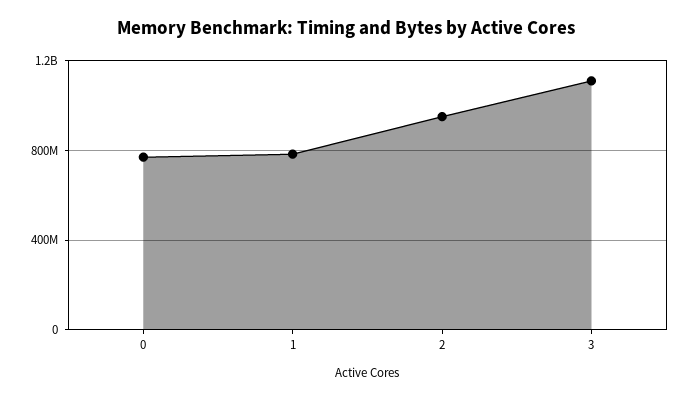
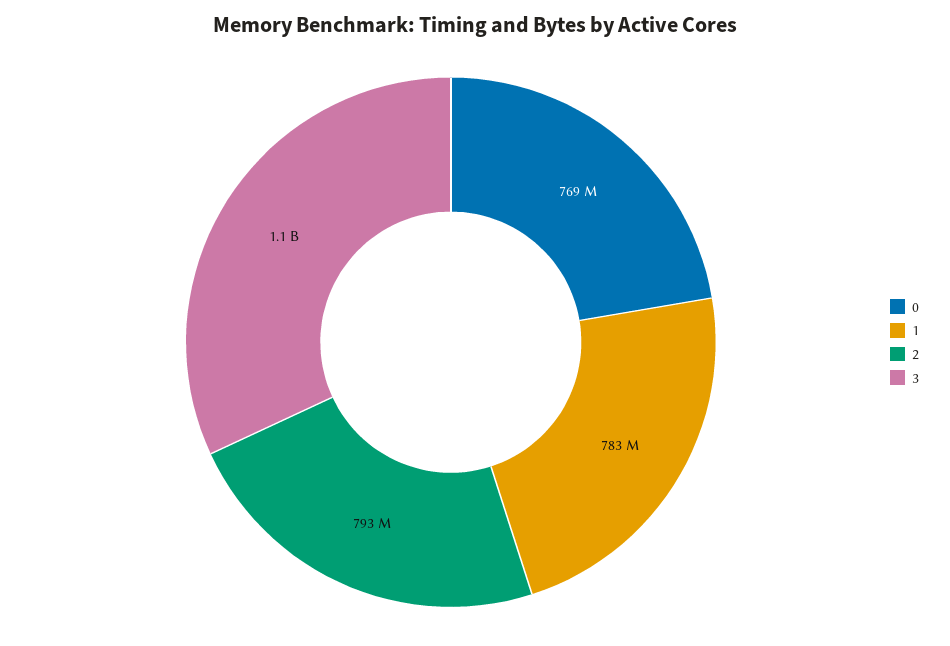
2: 950000000 -> 793000000

